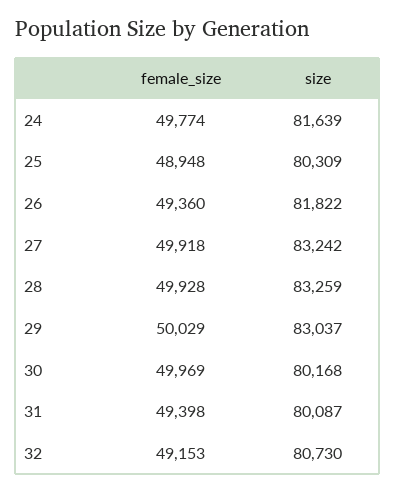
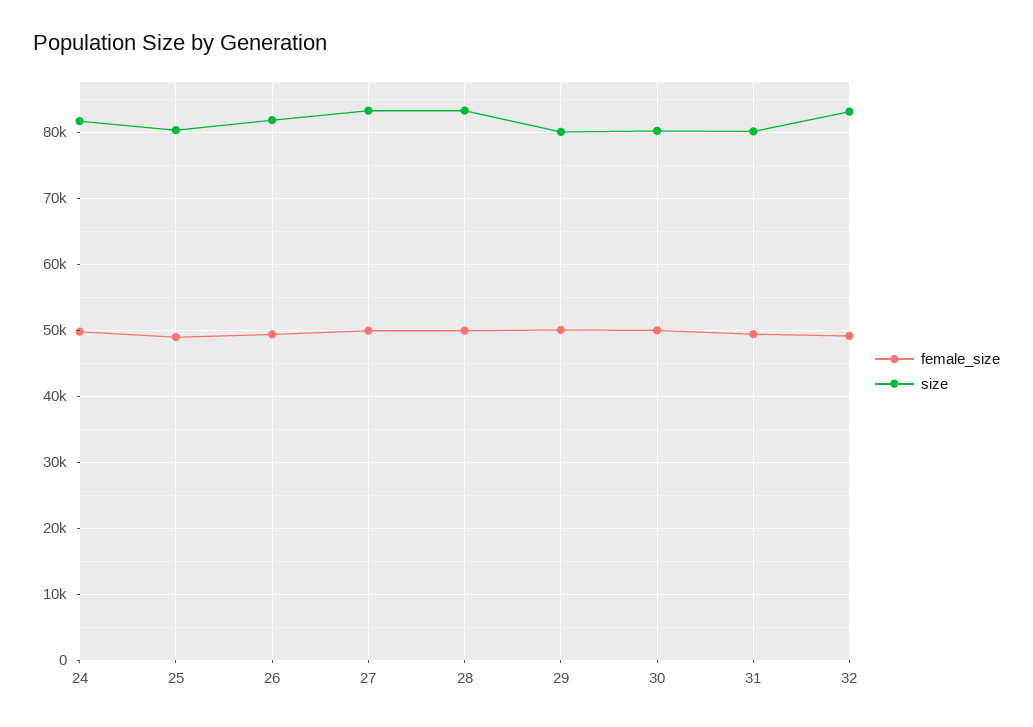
size, 29: 83037 -> 80000
size, 32: 80730 -> 83000

